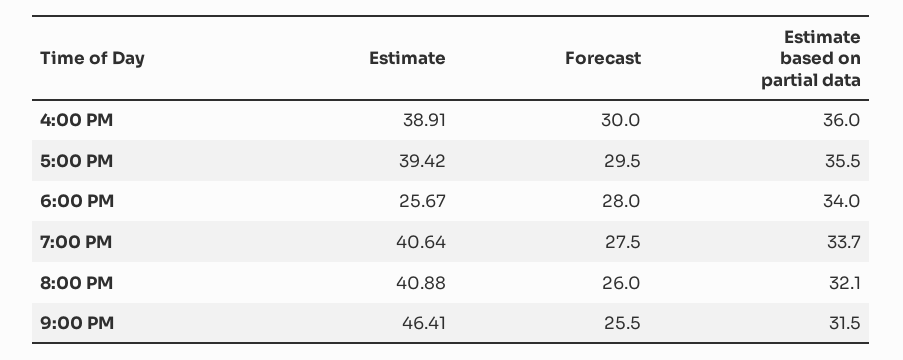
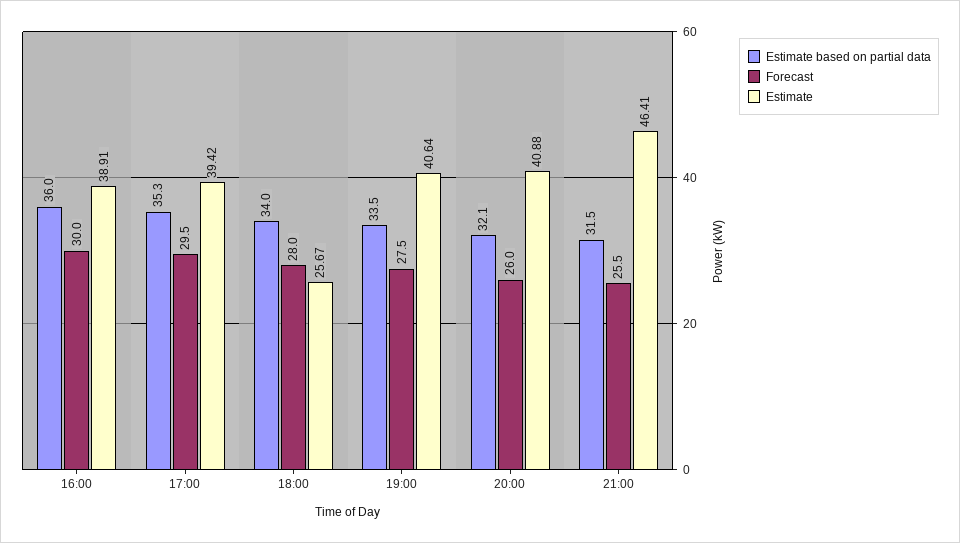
Estimate based on partial data, 5:00 PM: 35.5 -> 35.3
Estimate based on partial data, 7:00 PM: 33.7 -> 33.5

